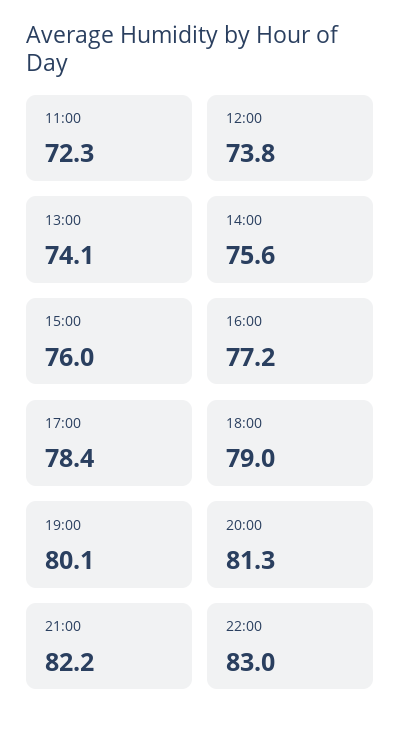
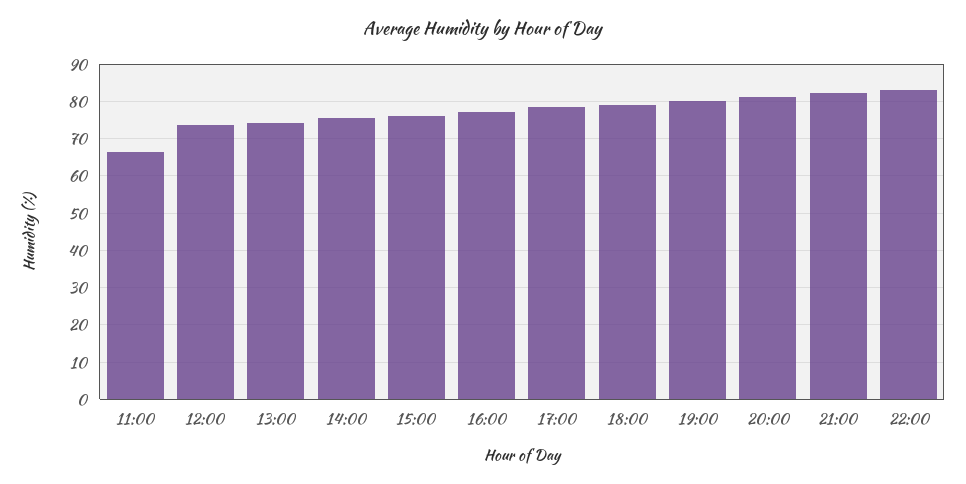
11:00: 72.3 -> 66

